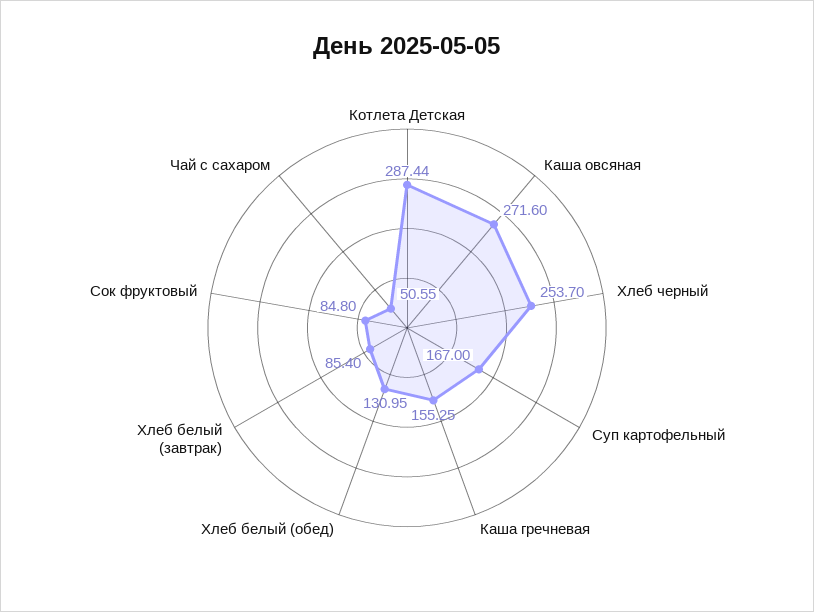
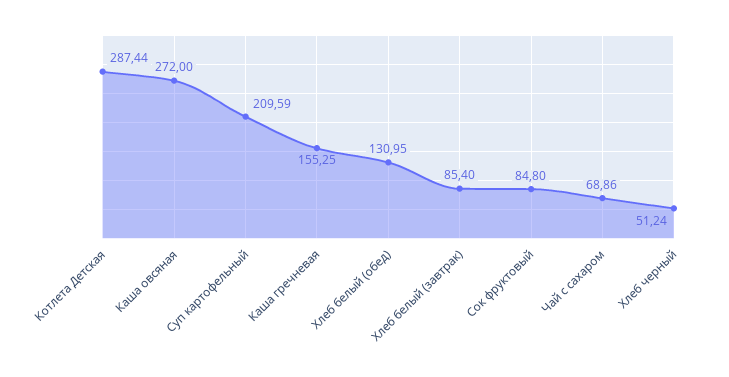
Каша овсяная: 271.6 -> 272
Хлеб черный: 253.7 -> 51.24
Суп картофельный: 167 -> 209.59
Чай с сахаром: 50.55 -> 68.86

